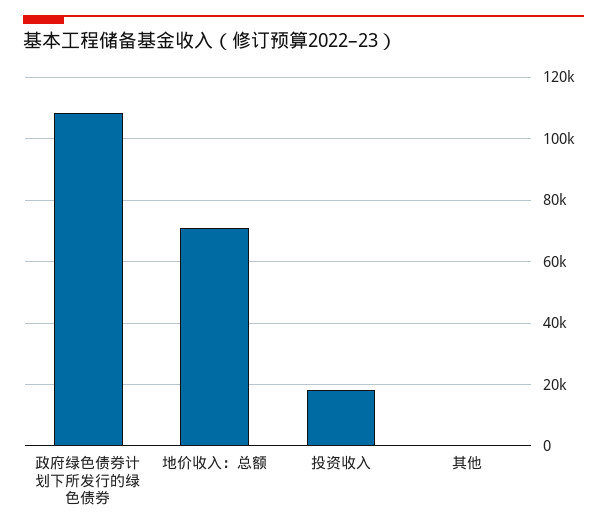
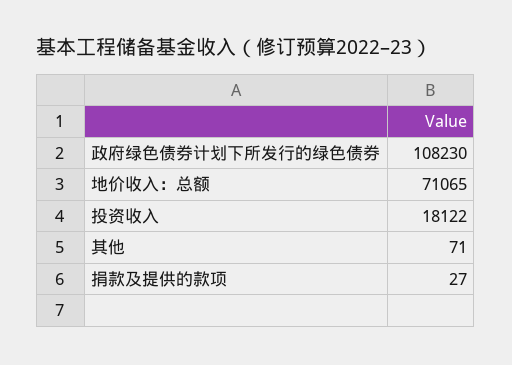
捐款及提供的款项: none -> 27

